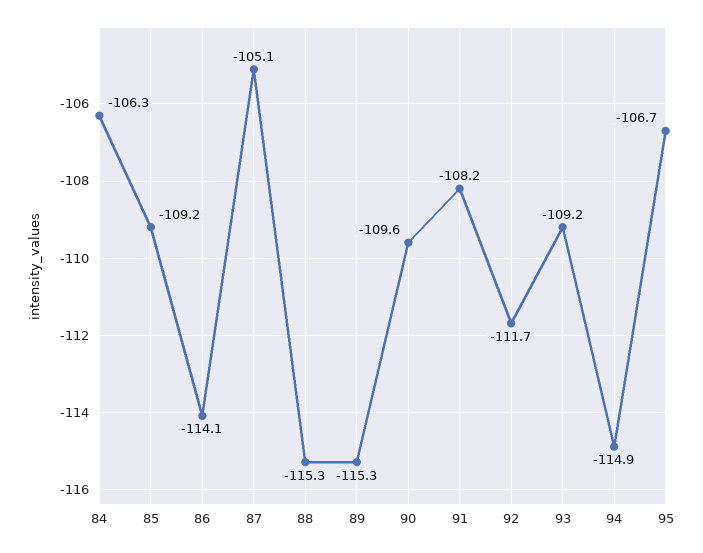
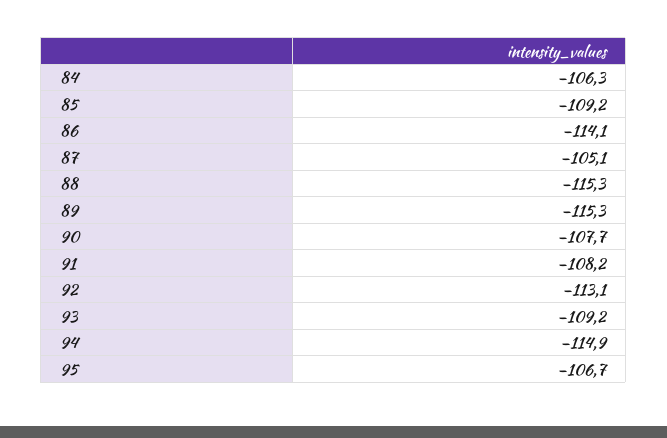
90: -109.6 -> -107.7
92: -111.7 -> -113.1

